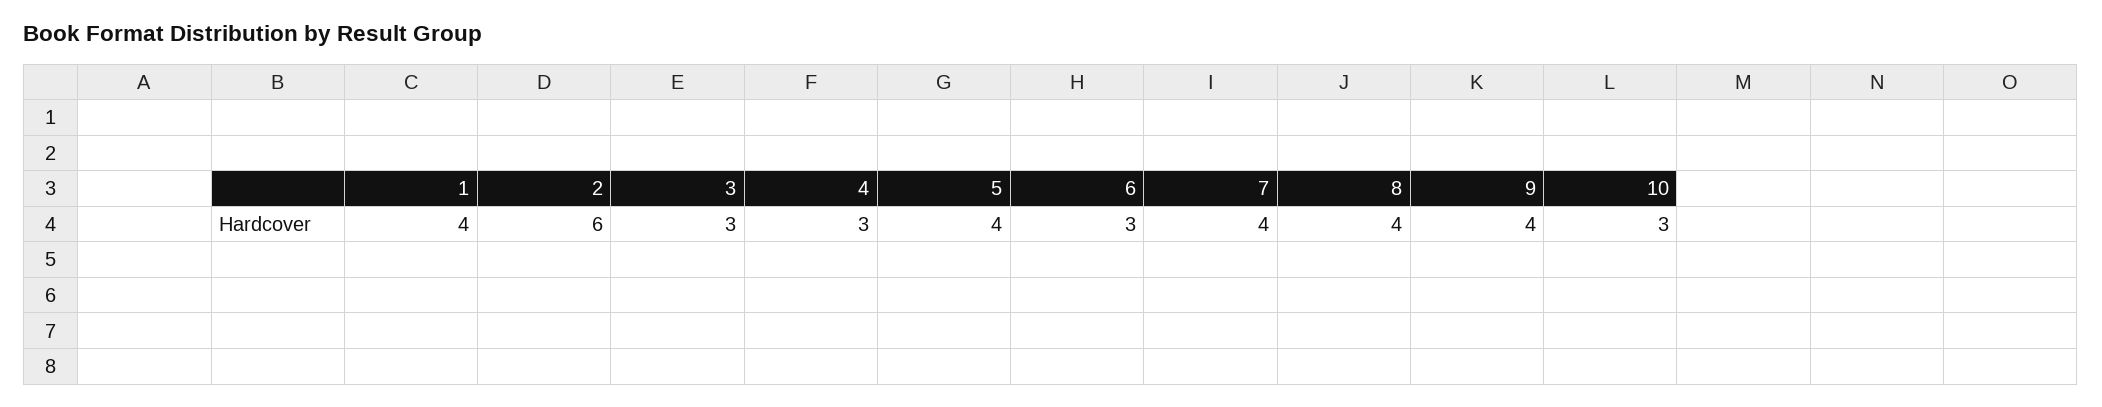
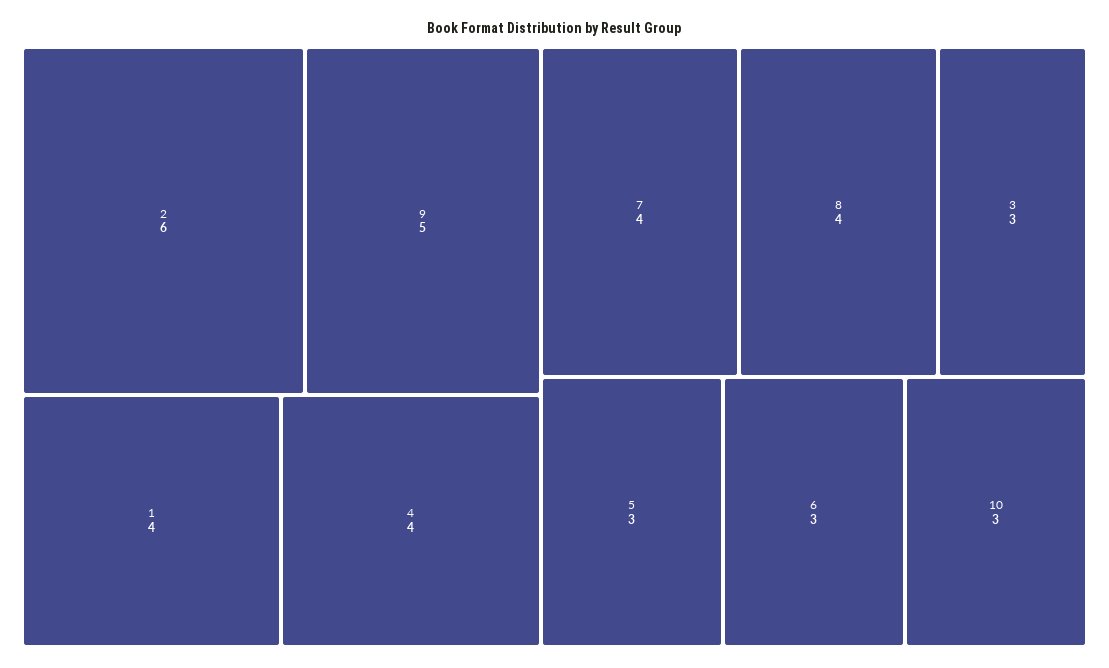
4: 3 -> 4
5: 4 -> 3
9: 4 -> 5

